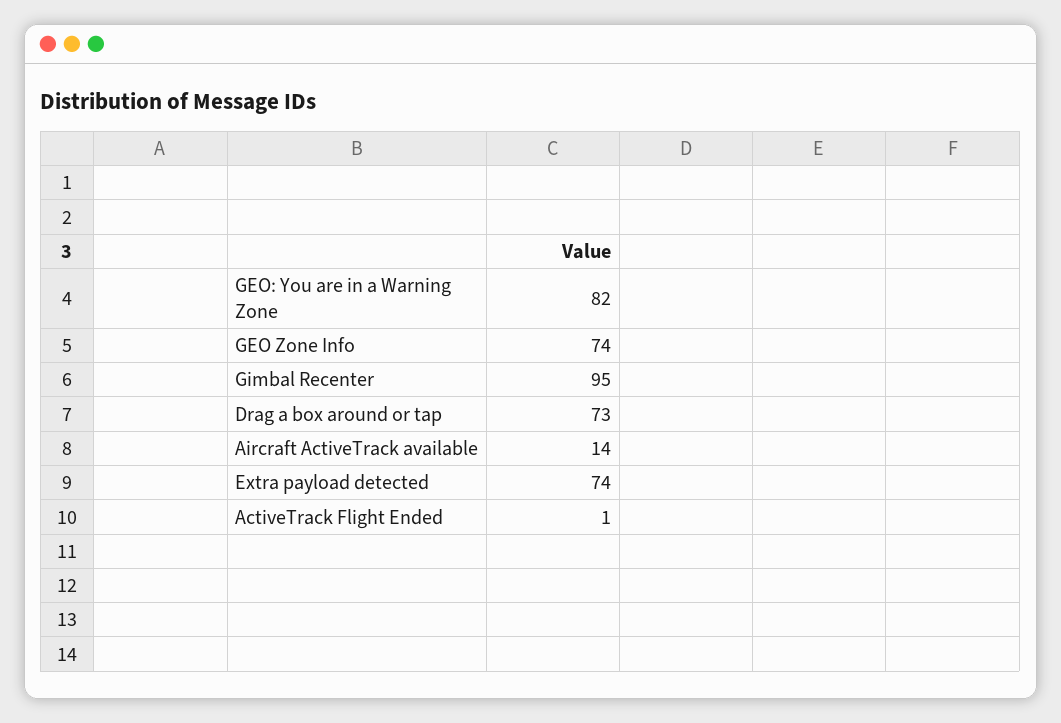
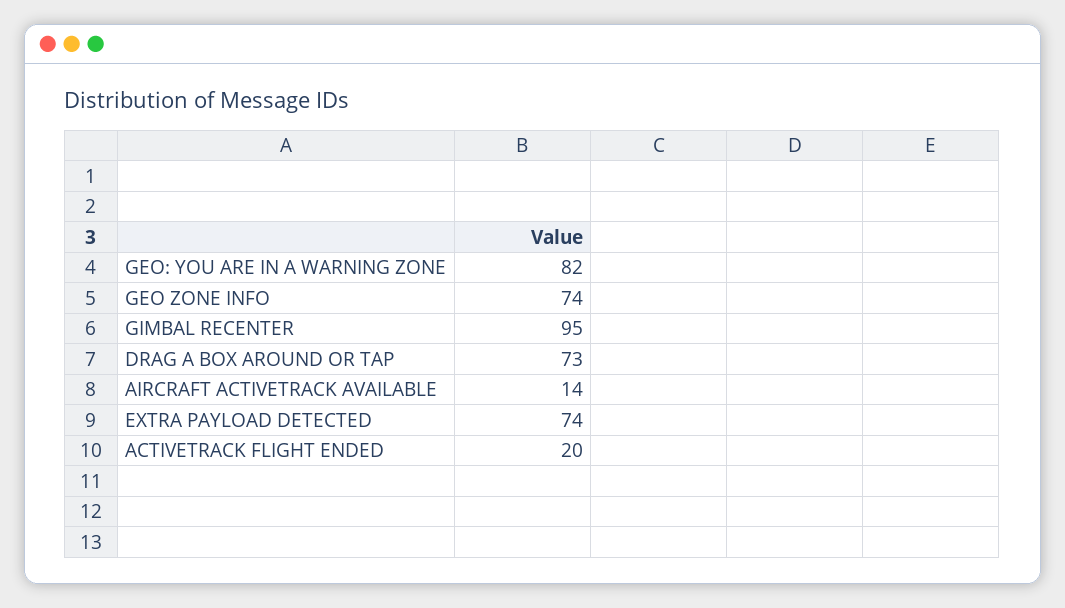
ActiveTrack Flight Ended: 1 -> 20

